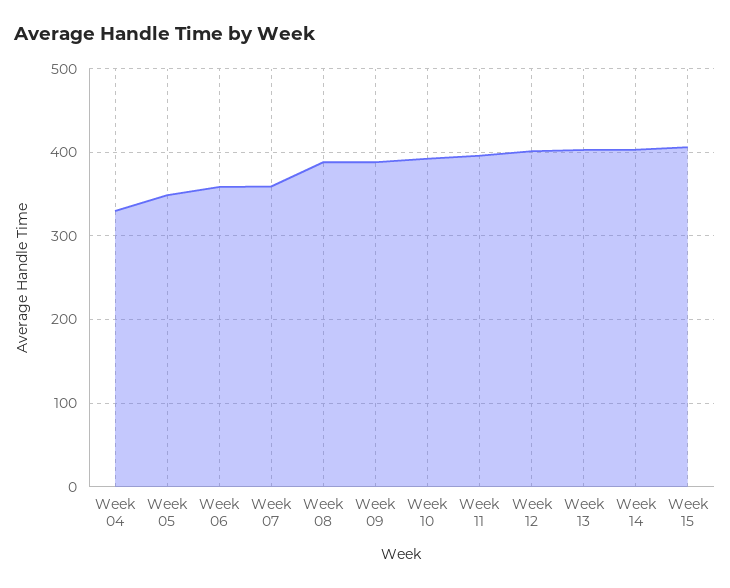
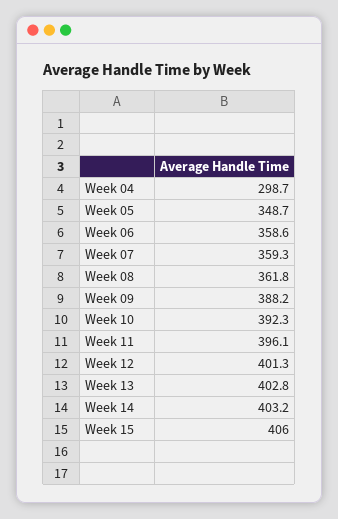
Week 04: 330 -> 298.7
Week 08: 390 -> 361.8

